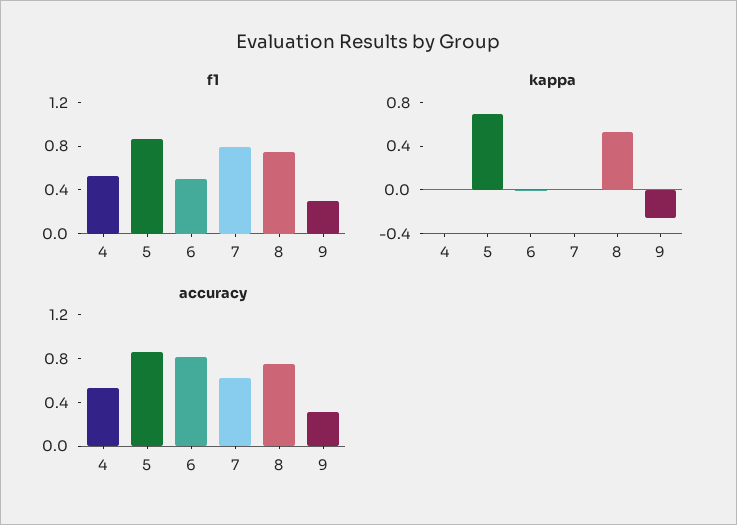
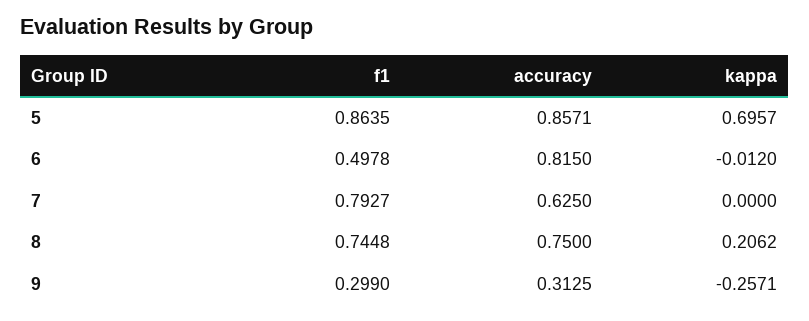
f1, 4: 0.5 -> none
kappa, 4: 0 -> none
kappa, 8: 0.5 -> 0.2062
accuracy, 4: 0.5 -> none

